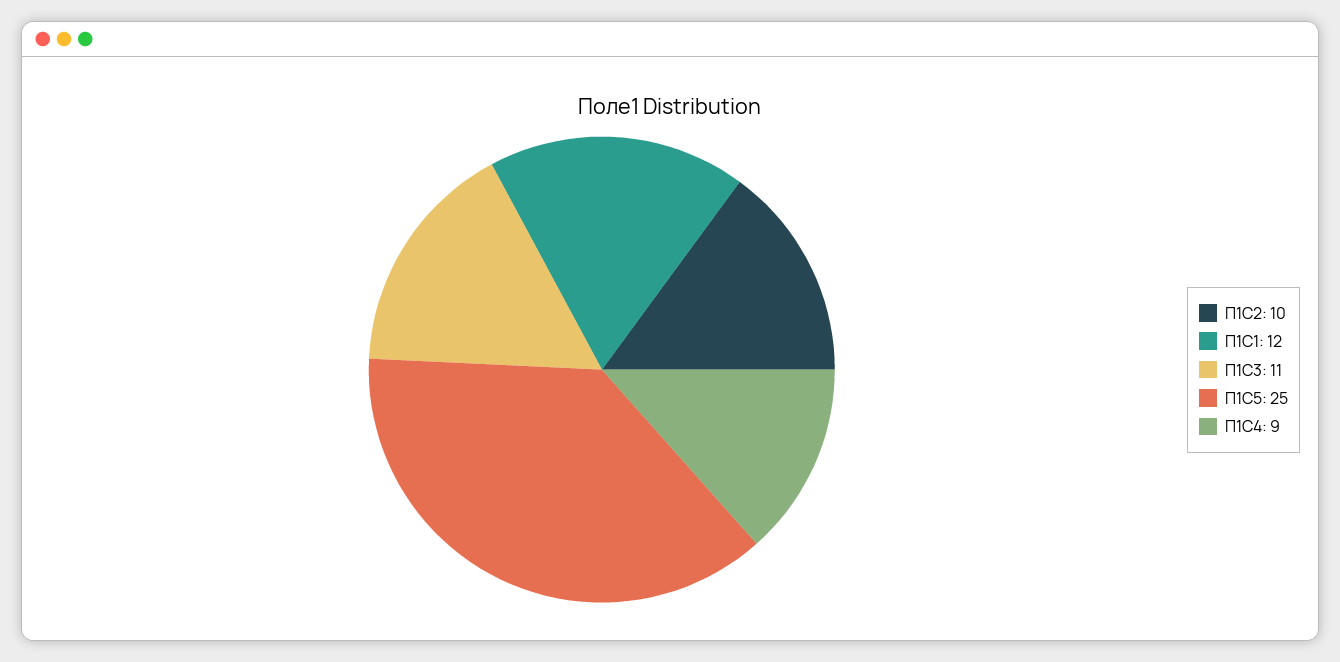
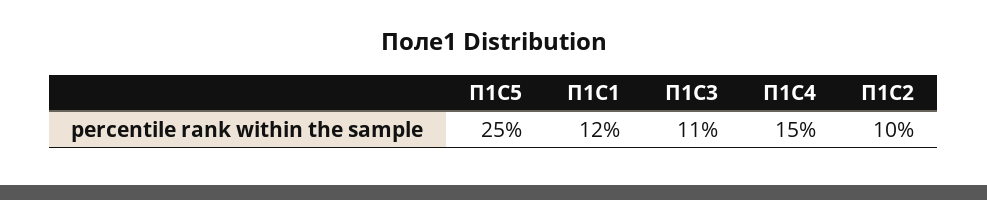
П1С4: 9 -> 15

